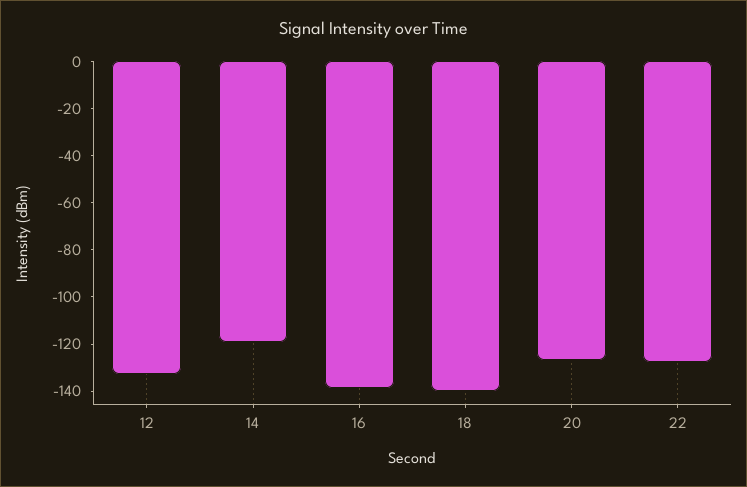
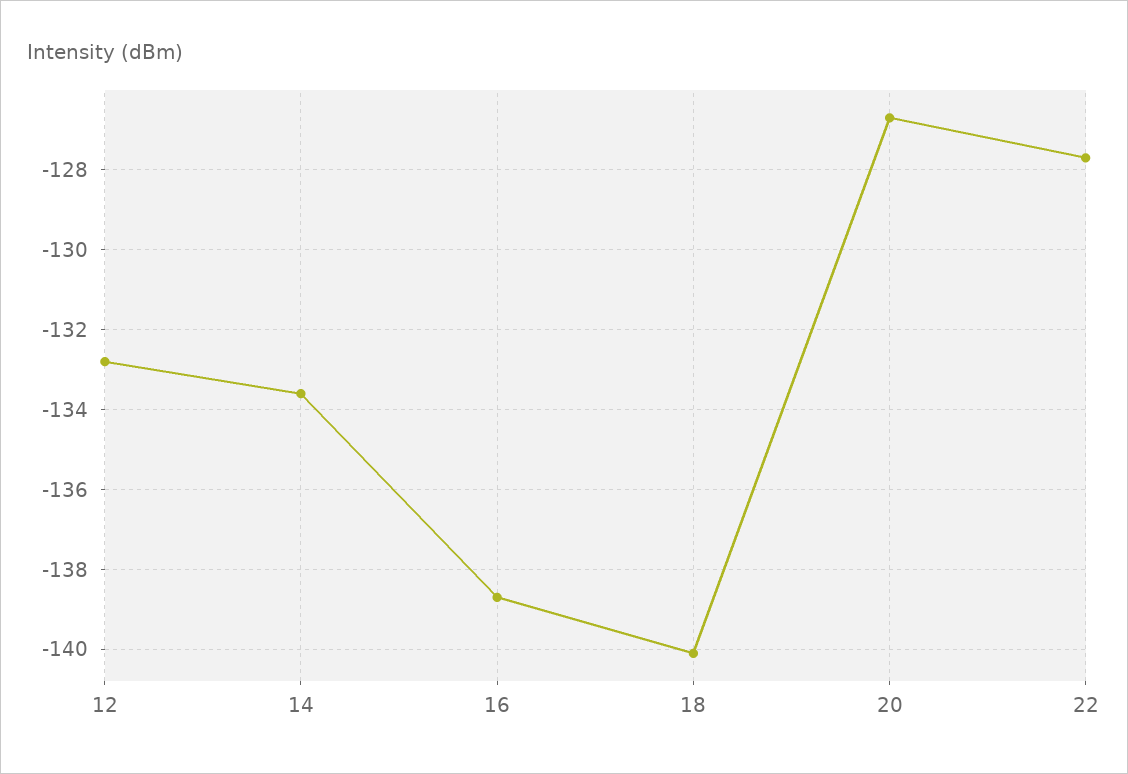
14: -120 -> -133.5

